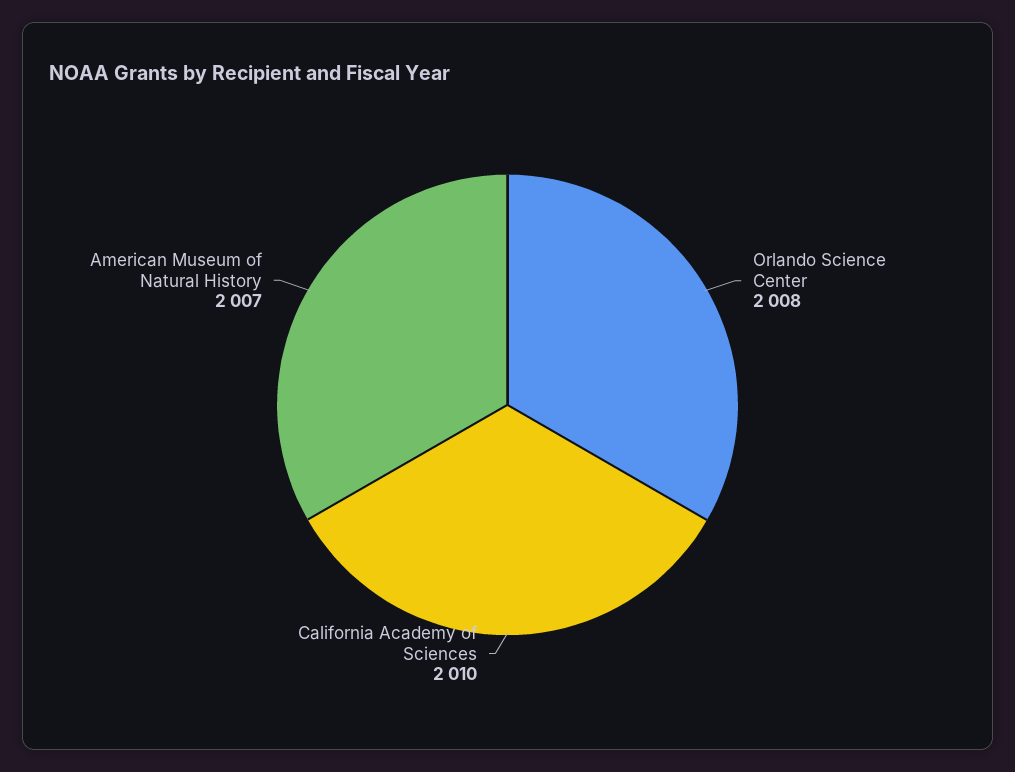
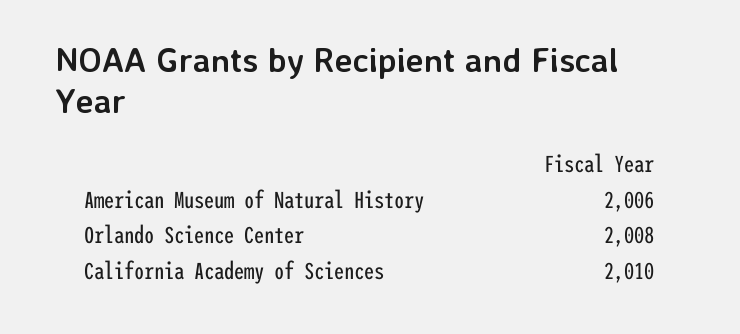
American Museum of Natural History: 2007 -> 2006

